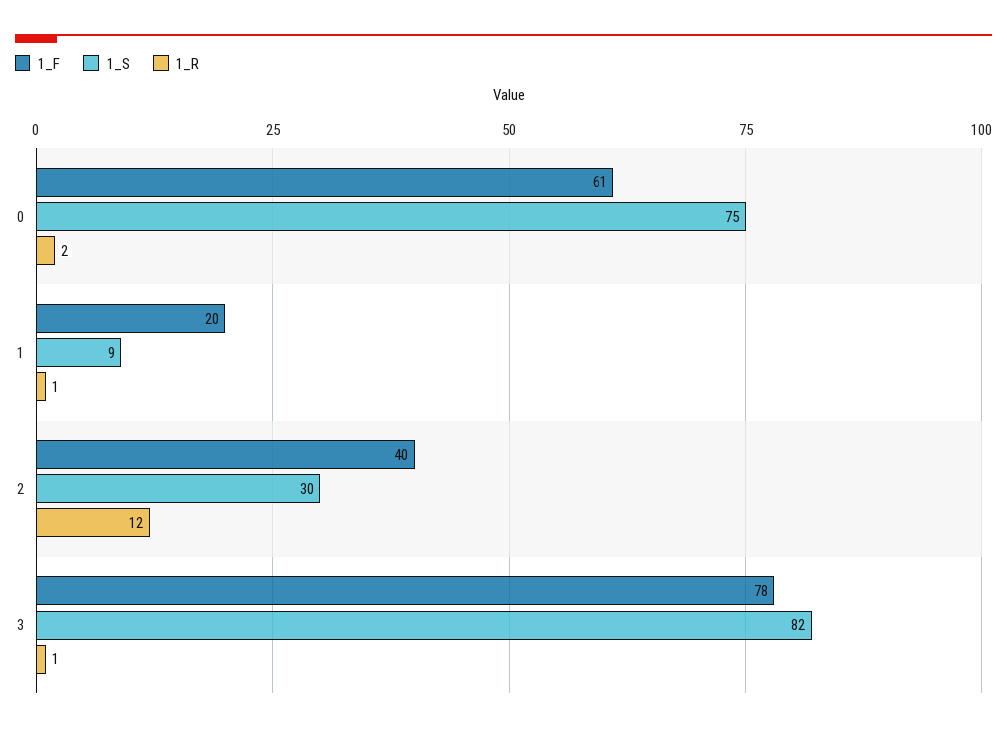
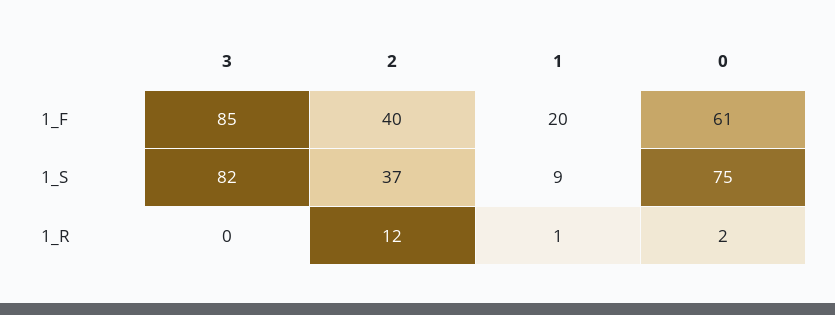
1_S, 2: 30 -> 37
1_F, 3: 78 -> 85
1_R, 3: 1 -> 0

